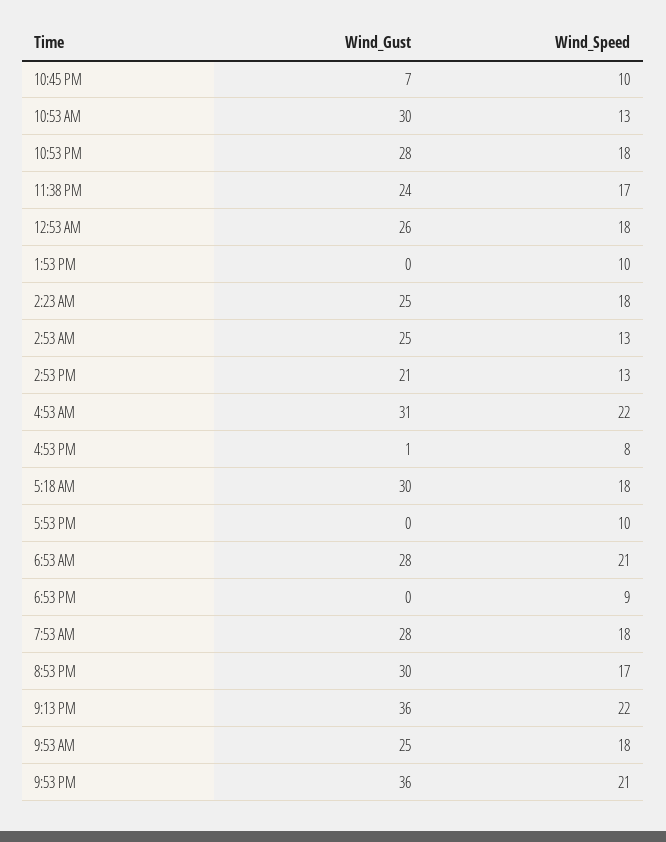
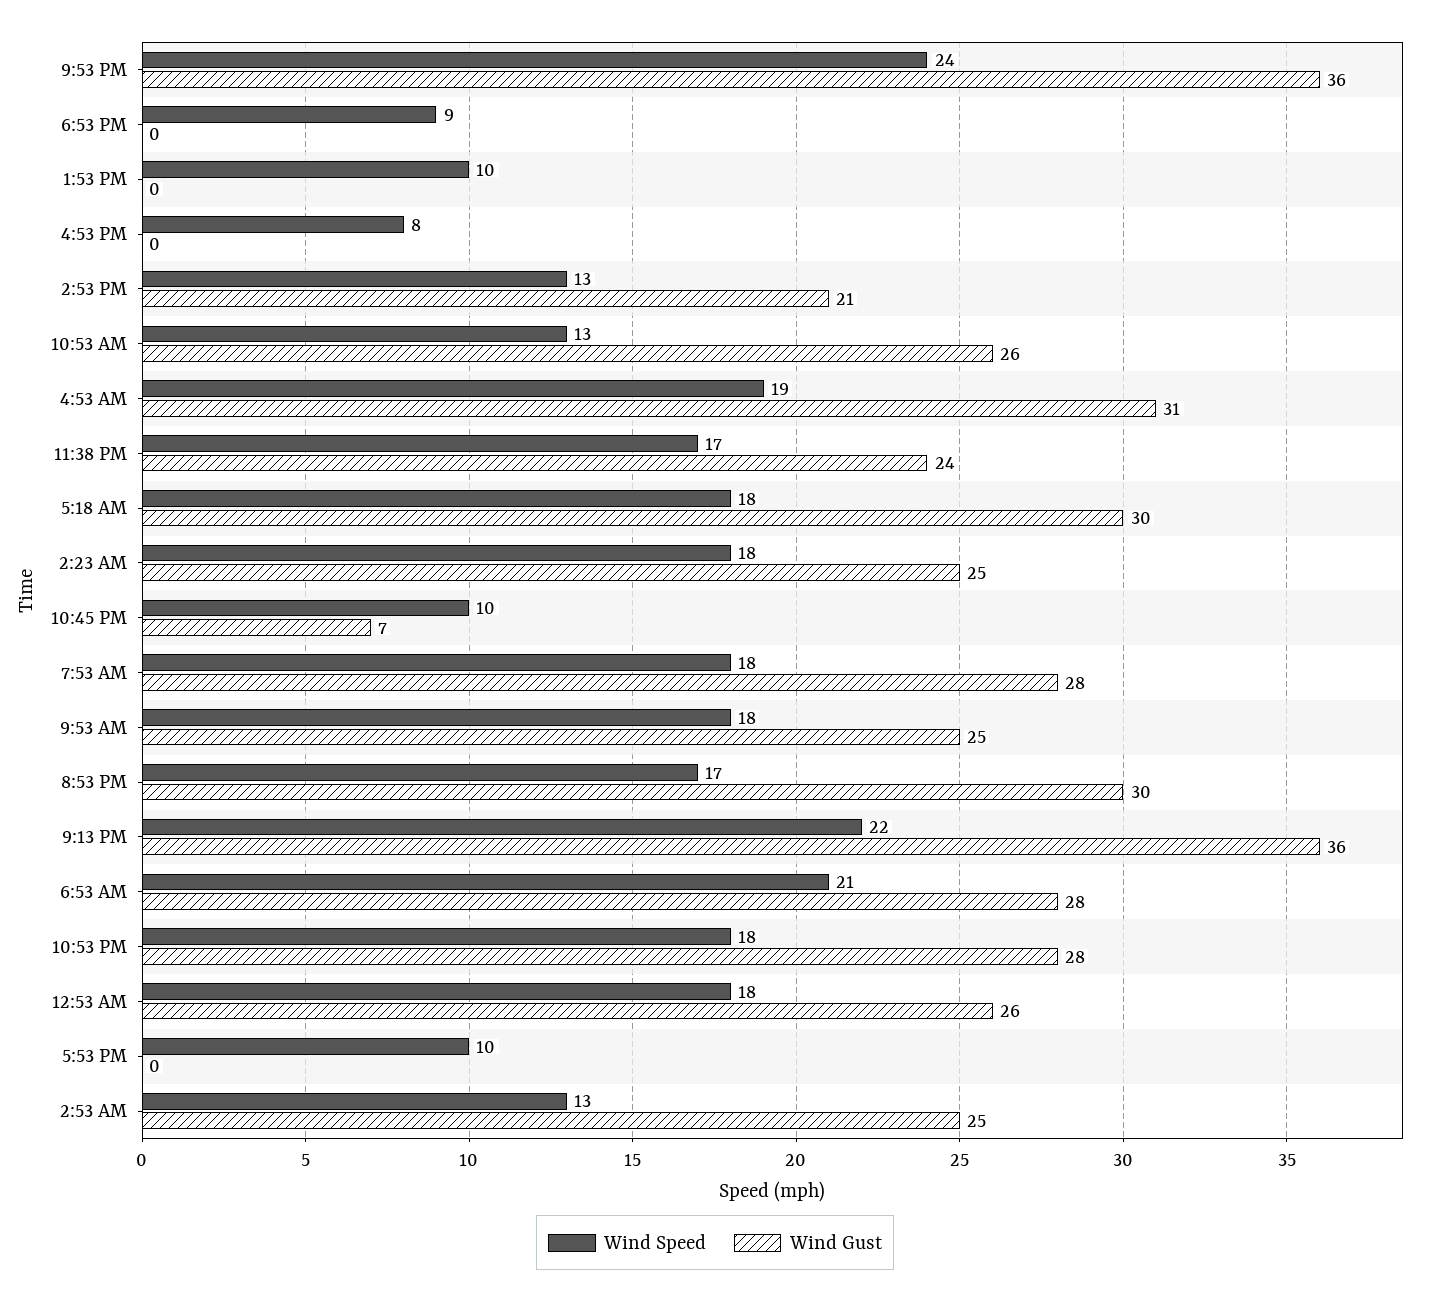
Wind_Gust, 10:53 AM: 30 -> 26
Wind_Speed, 4:53 AM: 22 -> 19
Wind_Gust, 4:53 PM: 1 -> 0
Wind_Speed, 9:53 PM: 21 -> 24

